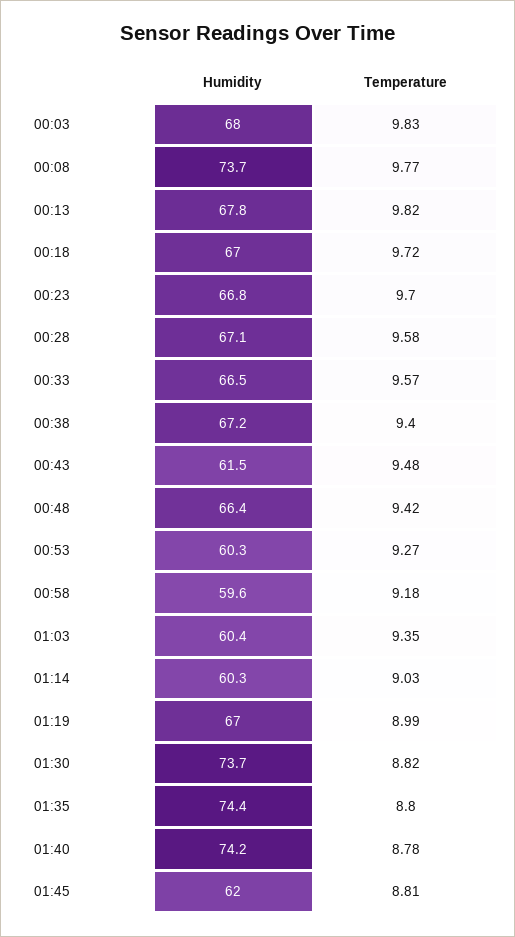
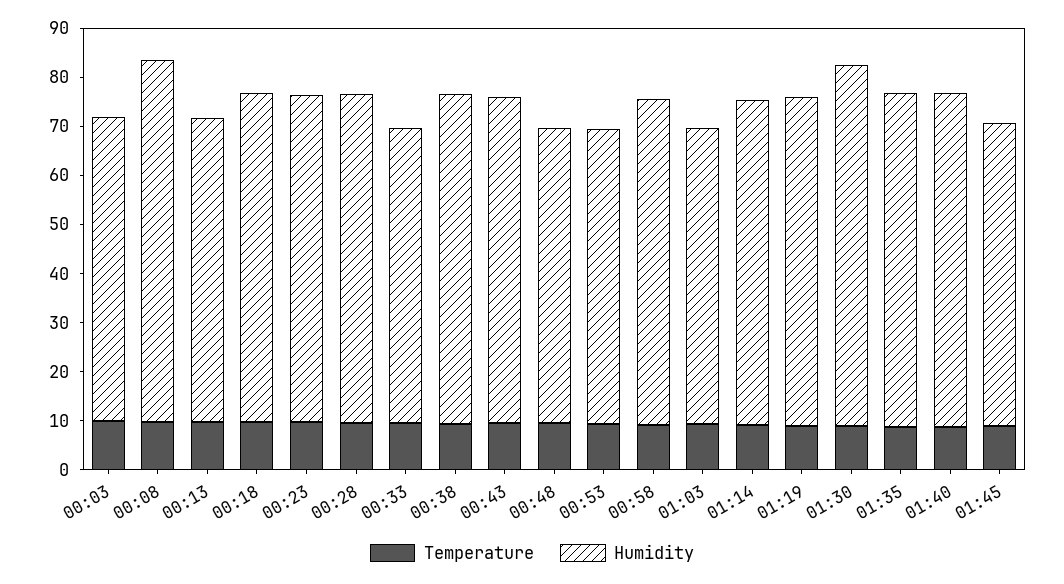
Humidity, 00:03: 68 -> 62
Humidity, 00:13: 67.8 -> 62
Humidity, 00:33: 66.5 -> 60
Humidity, 00:43: 61.5 -> 66
Humidity, 00:48: 66.4 -> 60
Humidity, 00:58: 59.6 -> 66
Humidity, 01:14: 60.3 -> 66
Humidity, 01:35: 74.4 -> 68
Humidity, 01:40: 74.2 -> 68

